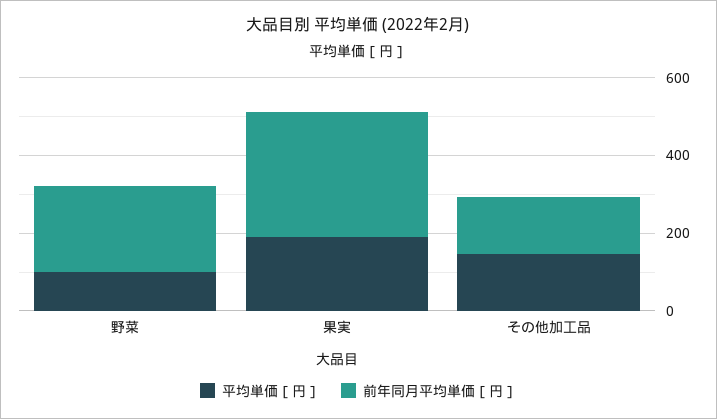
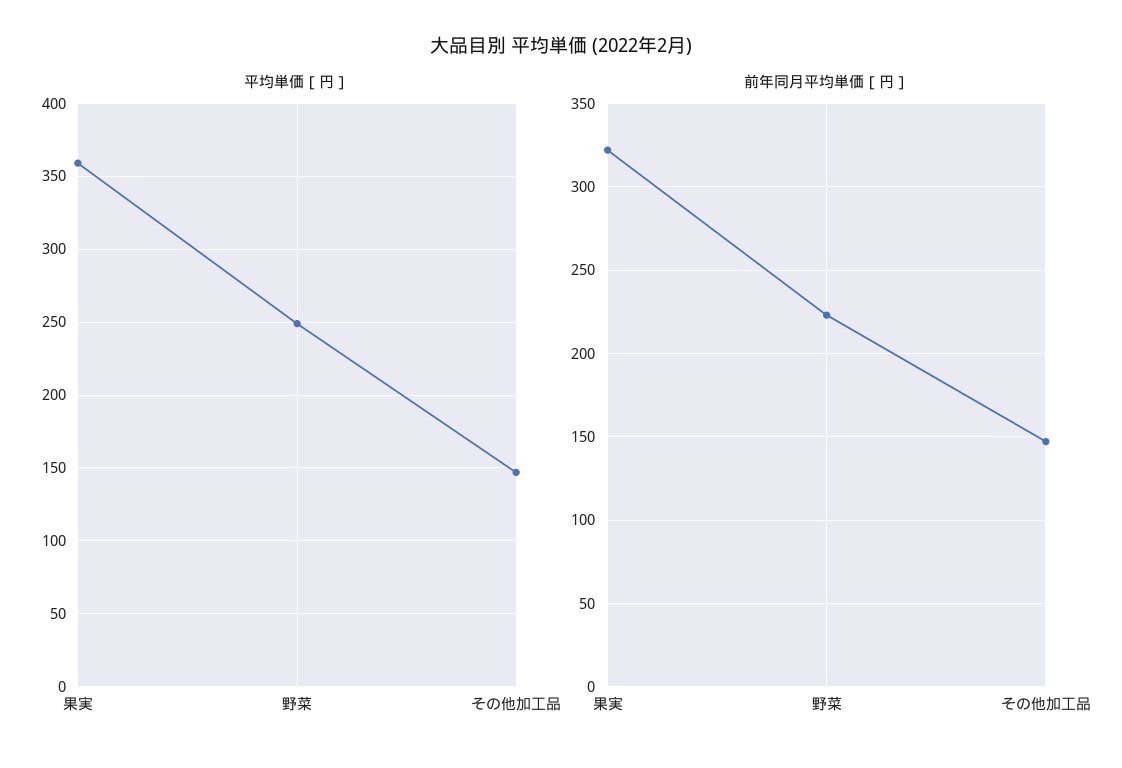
平均単価［円］, 野菜: 100 -> 250
平均単価［円］, 果実: 200 -> 360

